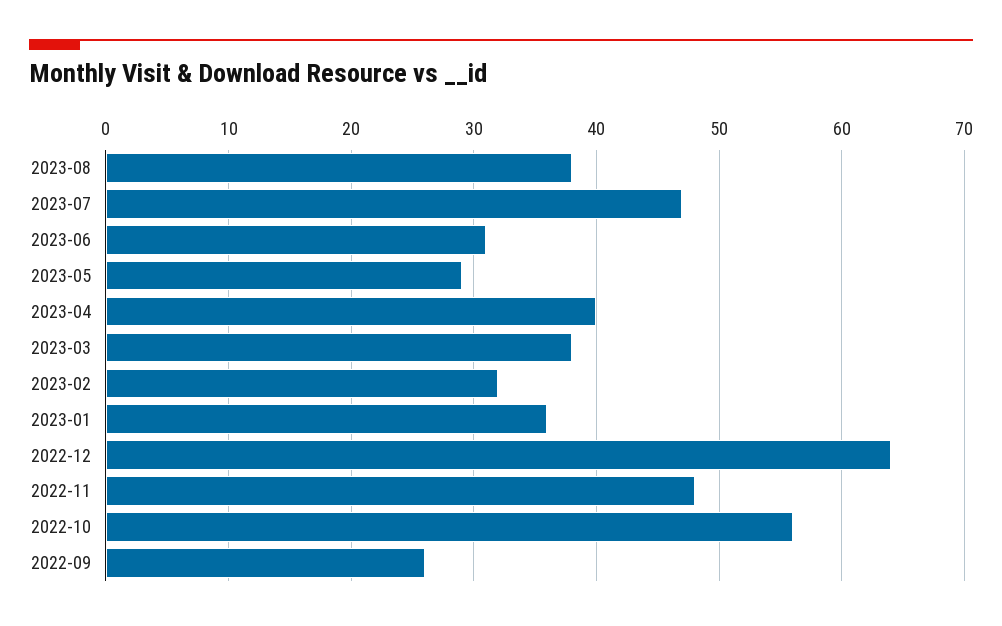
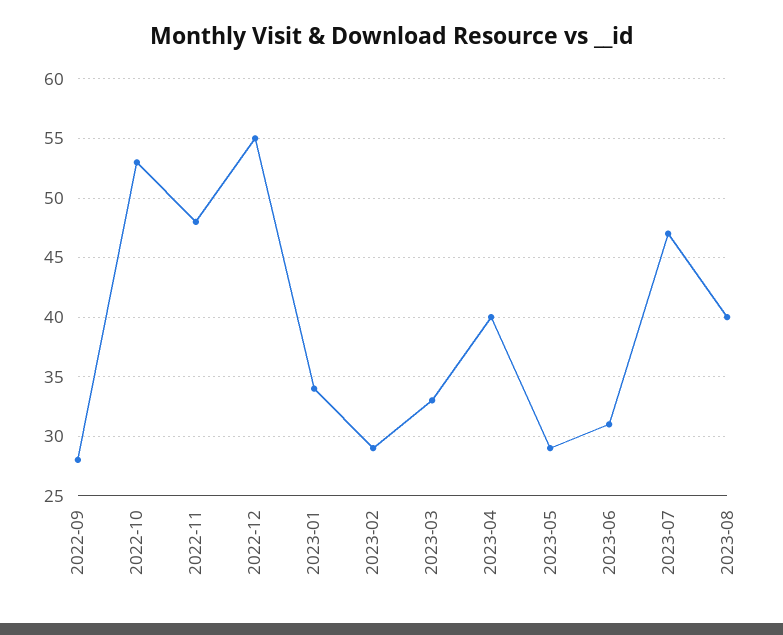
2023-08: 38 -> 40
2023-03: 38 -> 33
2023-02: 32 -> 29
2023-01: 36 -> 34
2022-12: 64 -> 55
2022-10: 56 -> 53
2022-09: 26 -> 28

